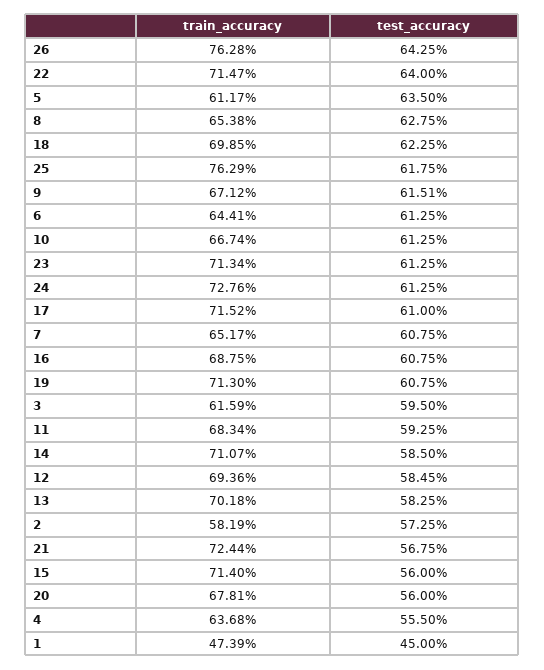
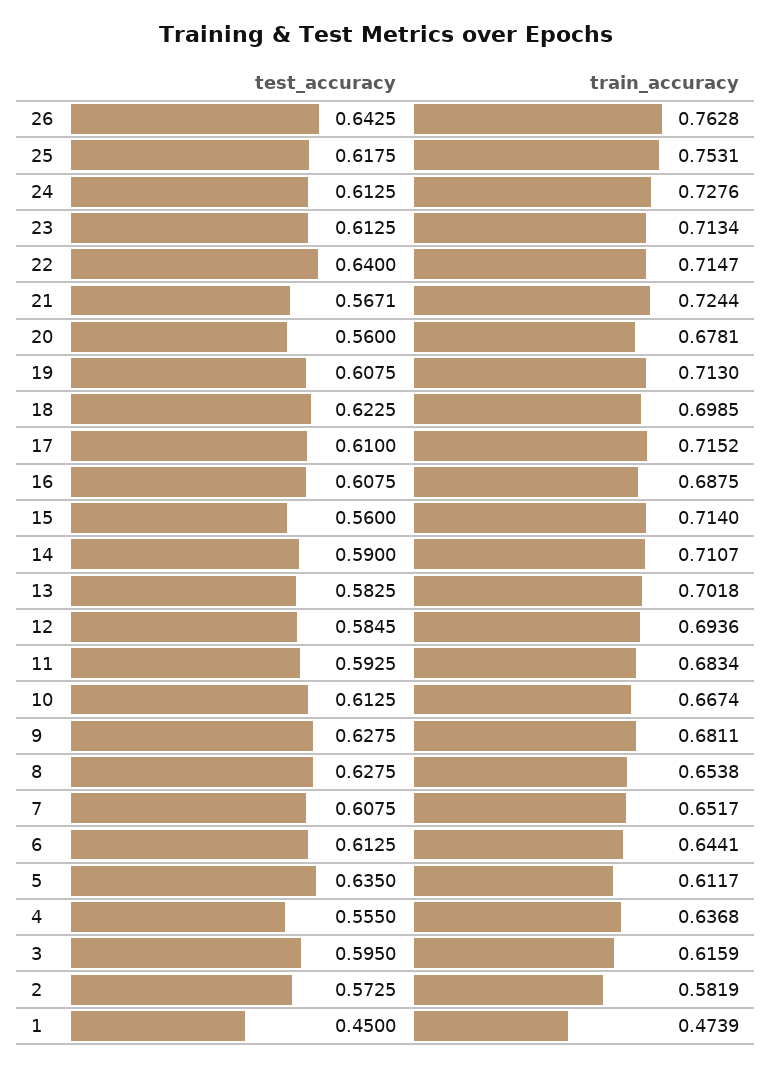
train_accuracy, 25: 0.7629 -> 0.7531
train_accuracy, 9: 0.6712 -> 0.6811
test_accuracy, 9: 0.6151 -> 0.6275
test_accuracy, 14: 0.585 -> 0.59
test_accuracy, 21: 0.5675 -> 0.5671

